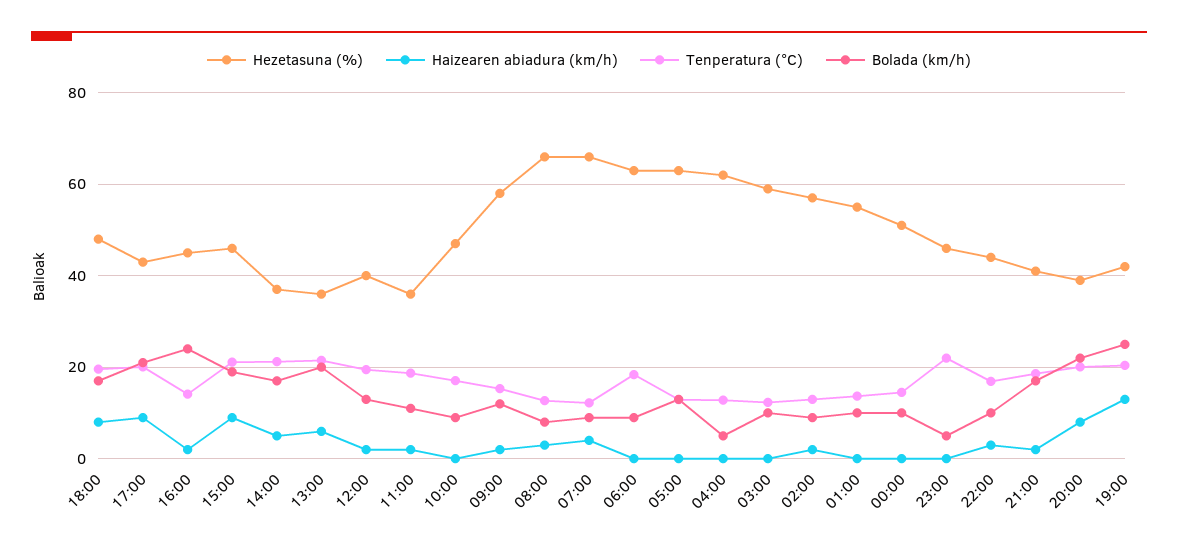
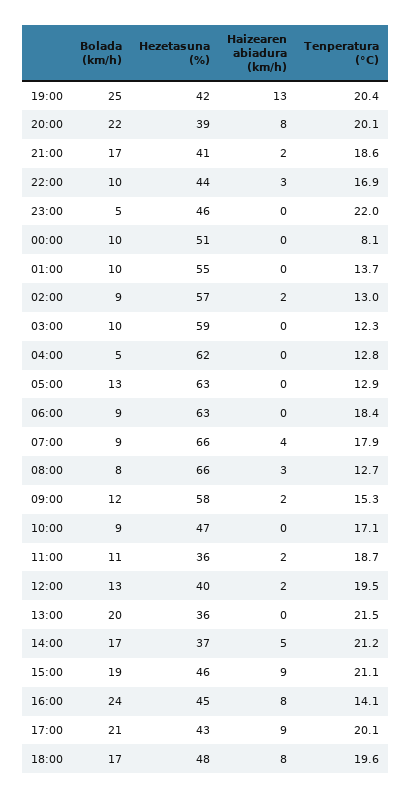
Haizearen abiadura (km/h), 16:00: 2 -> 8
Haizearen abiadura (km/h), 13:00: 6 -> 0
Tenperatura (°C), 07:00: 12 -> 17.9
Tenperatura (°C), 00:00: 14 -> 8.1

